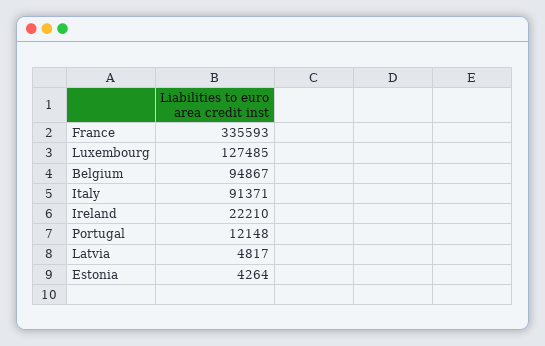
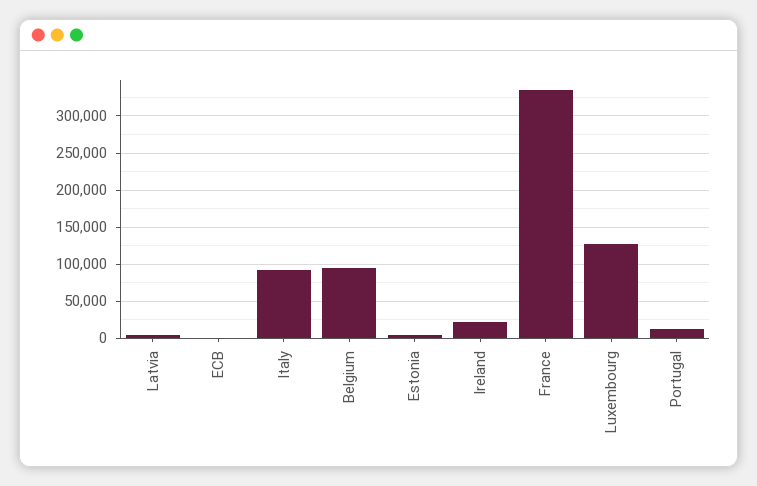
ECB: none -> 0

